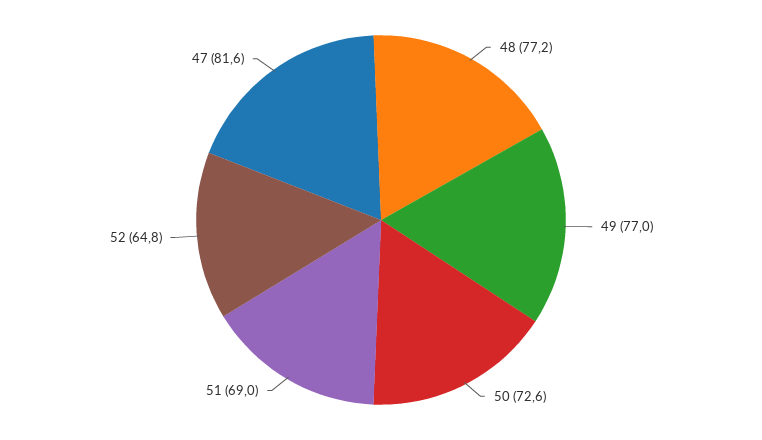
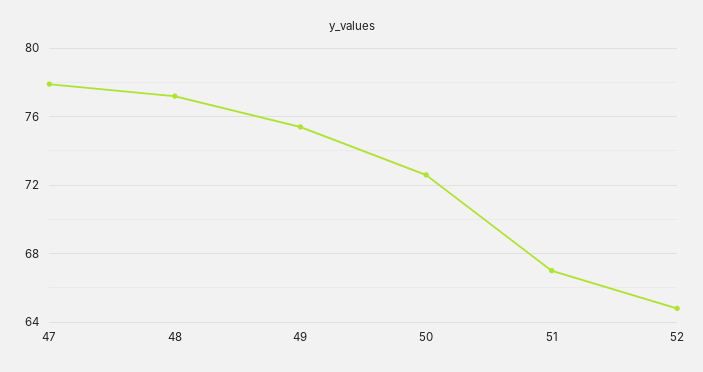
49: 77 -> 75.5
51: 69 -> 67
47: 81.6 -> 78

